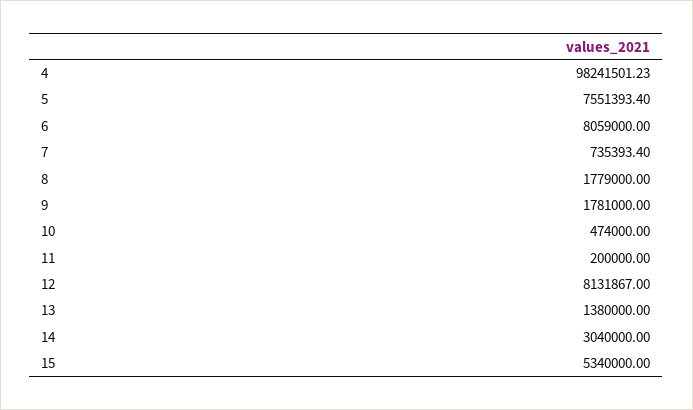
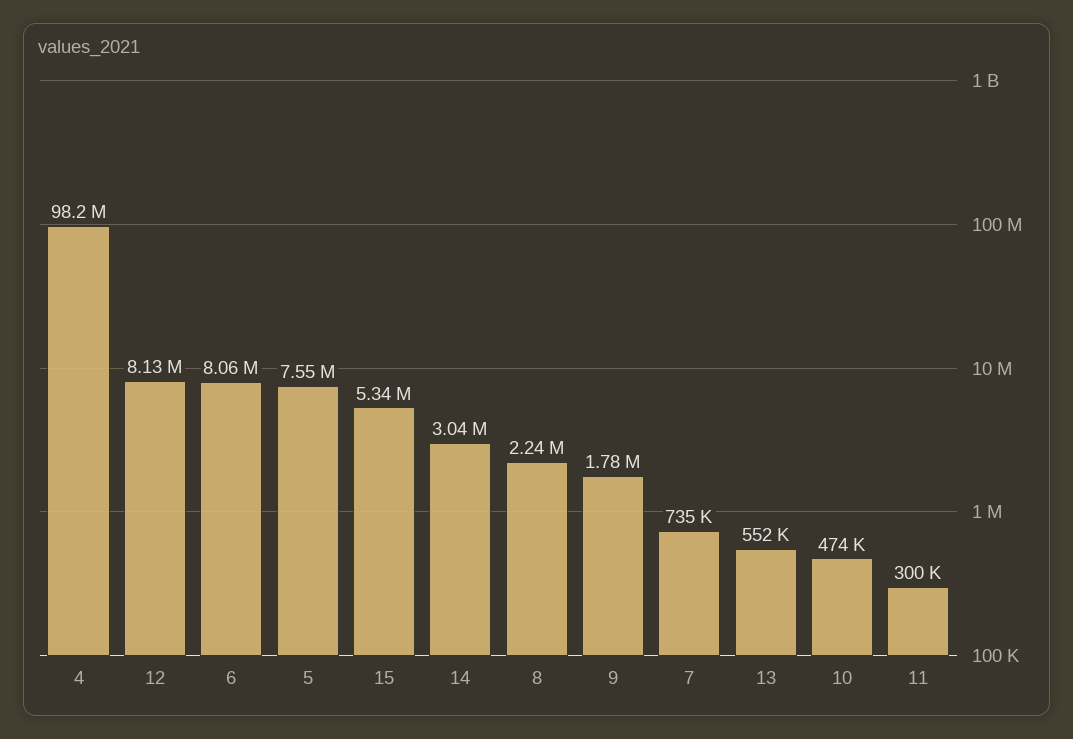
8: 1779000 -> 2240000
11: 200000 -> 300000
13: 1380000 -> 552000

